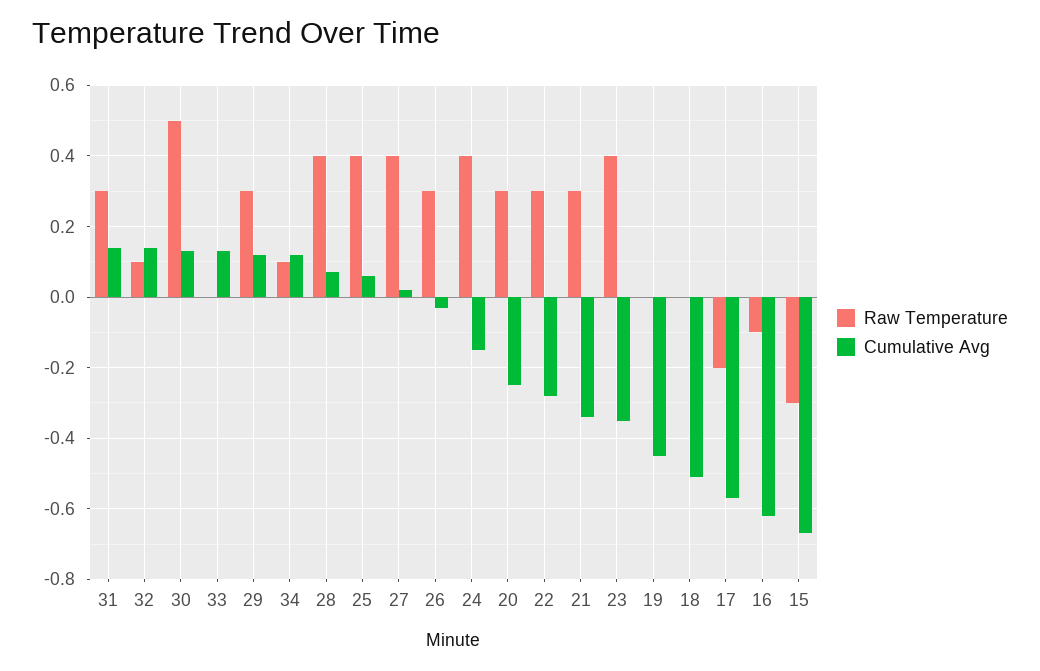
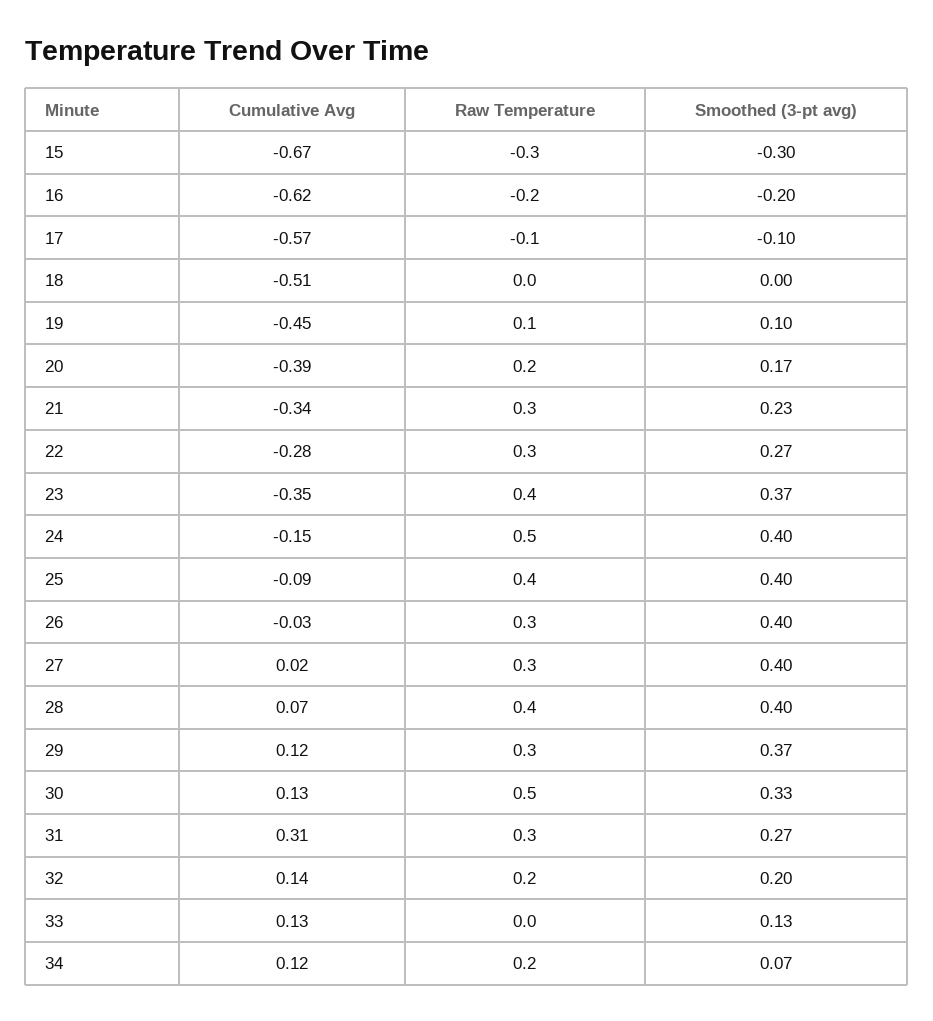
Cumulative Avg, 31: 0.15 -> 0.31
Raw Temperature, 32: 0.1 -> 0.2
Raw Temperature, 34: 0.1 -> 0.2
Cumulative Avg, 25: 0.05 -> -0.09
Raw Temperature, 27: 0.4 -> 0.3
Raw Temperature, 24: 0.4 -> 0.5
Raw Temperature, 20: 0.3 -> 0.2
Cumulative Avg, 20: -0.25 -> -0.39
Raw Temperature, 19: 0 -> 0.1
Raw Temperature, 17: -0.2 -> -0.1
Raw Temperature, 16: -0.1 -> -0.2
Smoothed (3-pt avg), 15: none -> -0.3
Smoothed (3-pt avg), 16: none -> -0.2
Smoothed (3-pt avg), 17: none -> -0.1
Smoothed (3-pt avg), 18: none -> 0
Smoothed (3-pt avg), 19: none -> 0.1
Smoothed (3-pt avg), 20: none -> 0.17
Smoothed (3-pt avg), 21: none -> 0.23
Smoothed (3-pt avg), 22: none -> 0.27
Smoothed (3-pt avg), 23: none -> 0.37
Smoothed (3-pt avg), 24: none -> 0.4
Smoothed (3-pt avg), 25: none -> 0.4
Smoothed (3-pt avg), 26: none -> 0.4
Smoothed (3-pt avg), 27: none -> 0.4
Smoothed (3-pt avg), 28: none -> 0.4
Smoothed (3-pt avg), 29: none -> 0.37
Smoothed (3-pt avg), 30: none -> 0.33
Smoothed (3-pt avg), 31: none -> 0.27
Smoothed (3-pt avg), 32: none -> 0.2
Smoothed (3-pt avg), 33: none -> 0.13
Smoothed (3-pt avg), 34: none -> 0.07

